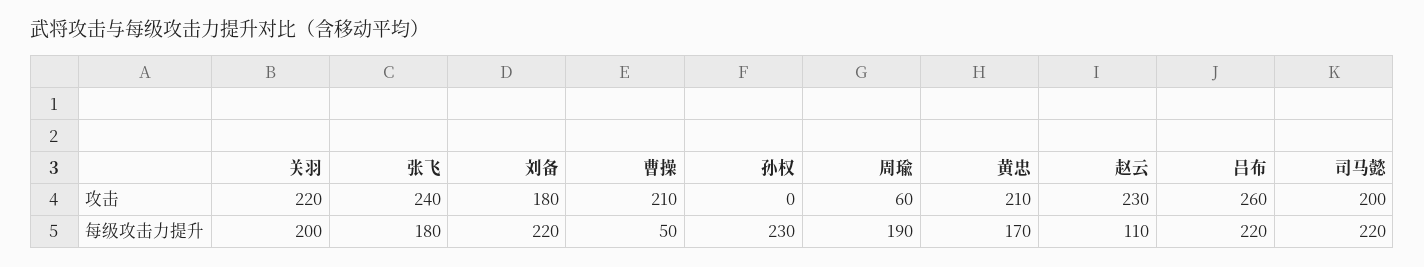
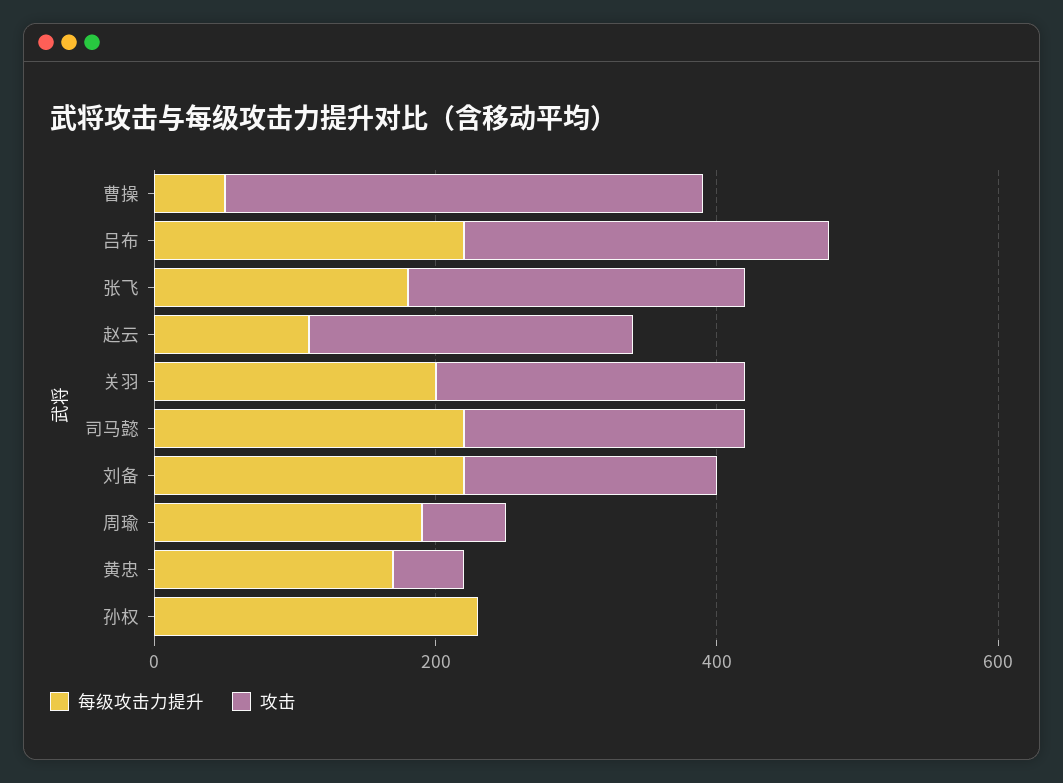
攻击, 曹操: 210 -> 350
攻击, 黄忠: 210 -> 50

